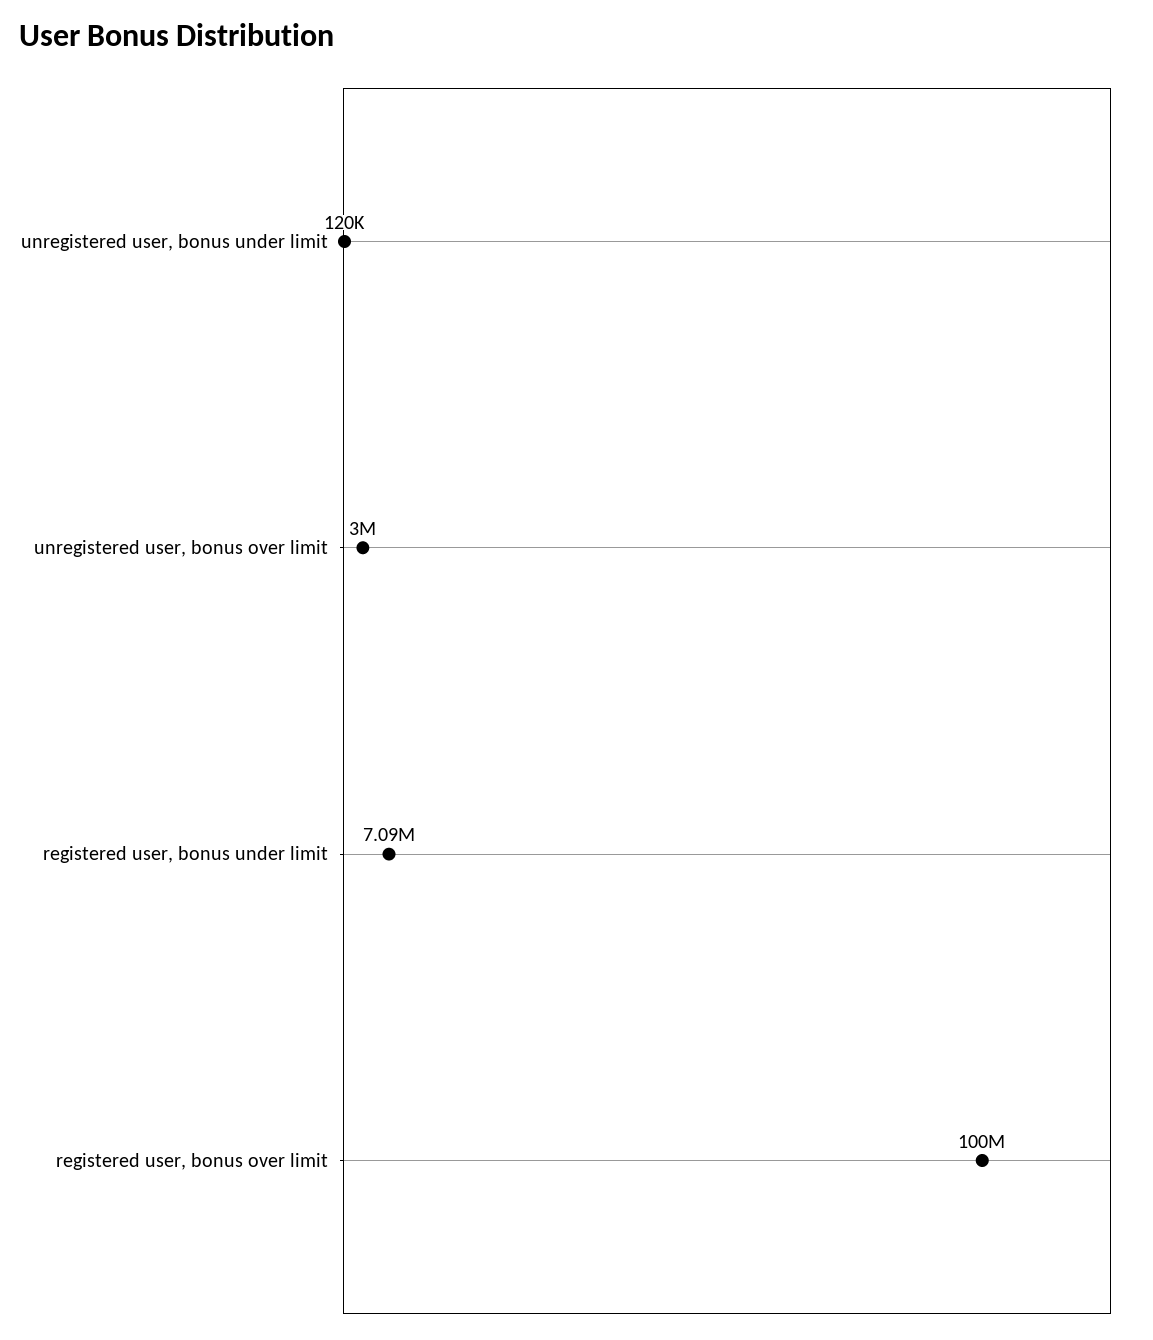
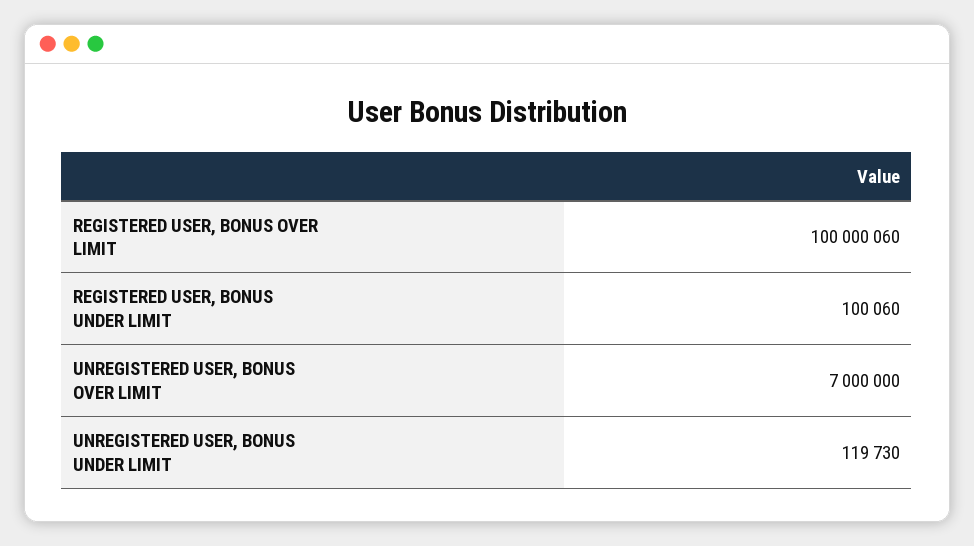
unregistered user, bonus over limit: 3000000 -> 7000000
registered user, bonus under limit: 7090000 -> 100060

